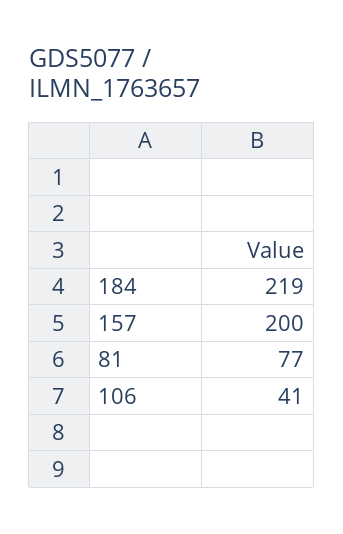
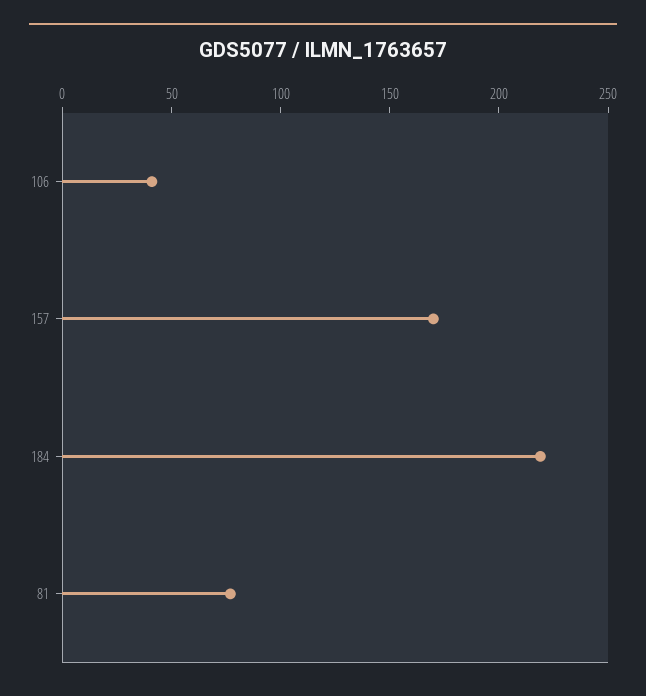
157: 200 -> 170

